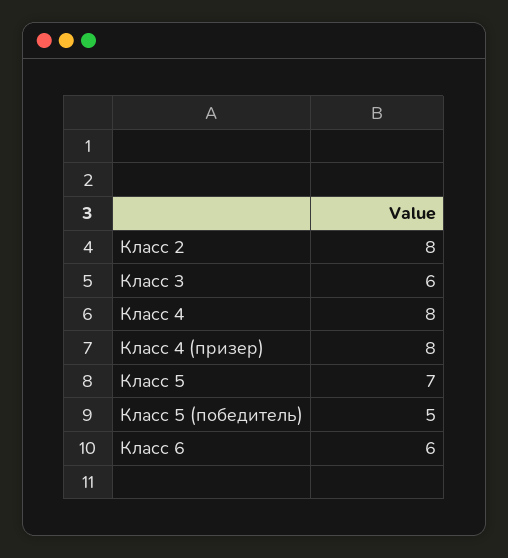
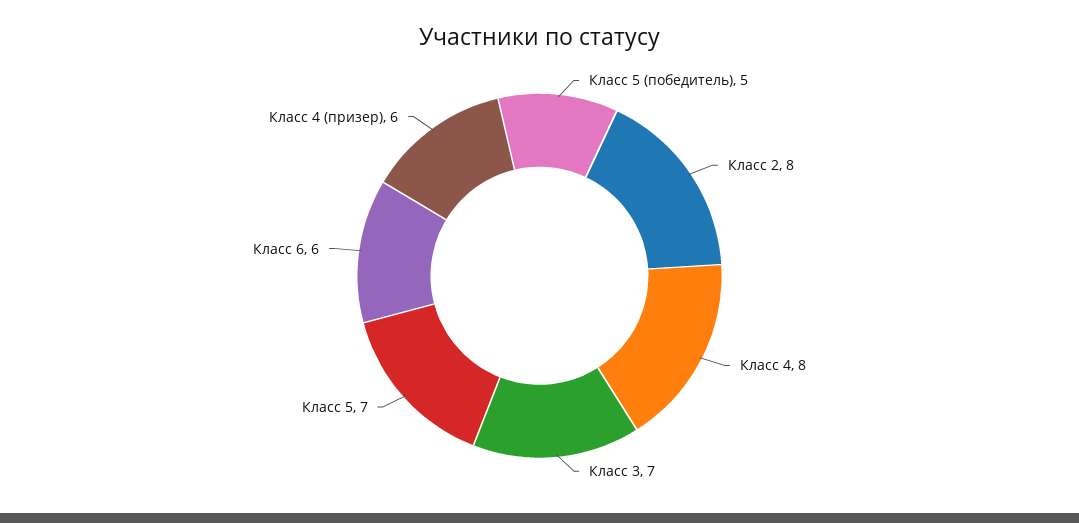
Класс 3: 6 -> 7
Класс 4 (призер): 8 -> 6

